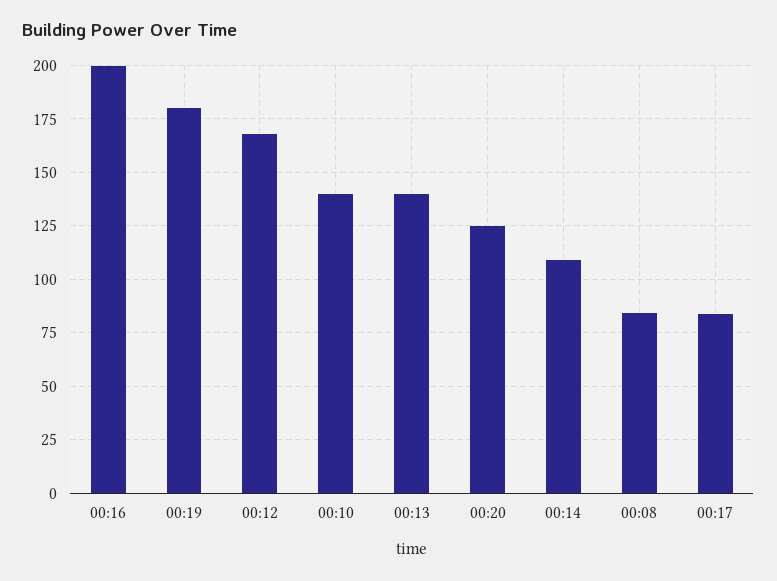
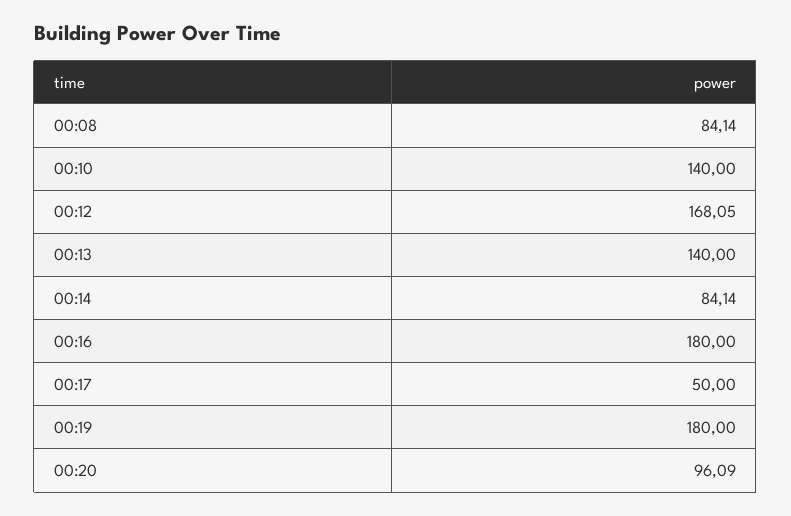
00:16: 200 -> 180
00:20: 125 -> 96.09
00:14: 110 -> 84.14
00:17: 85 -> 50

